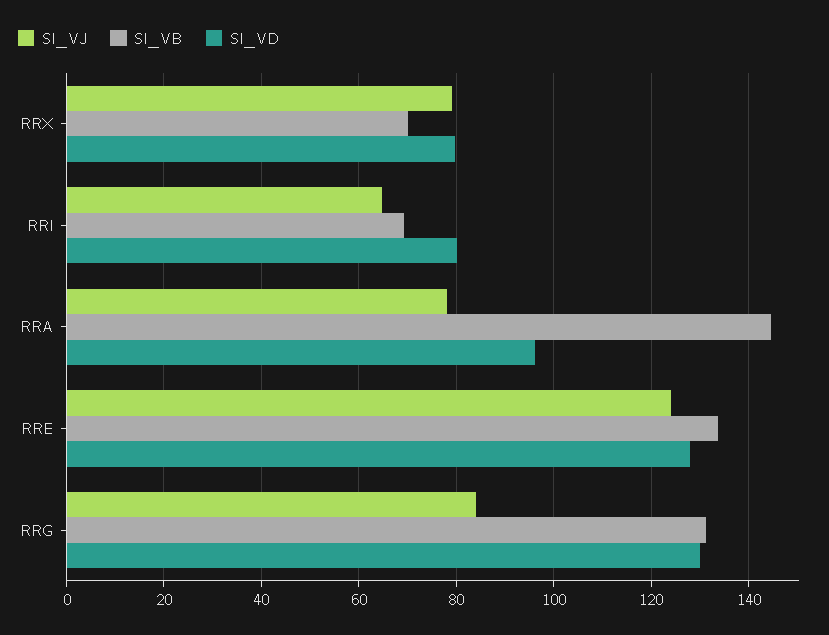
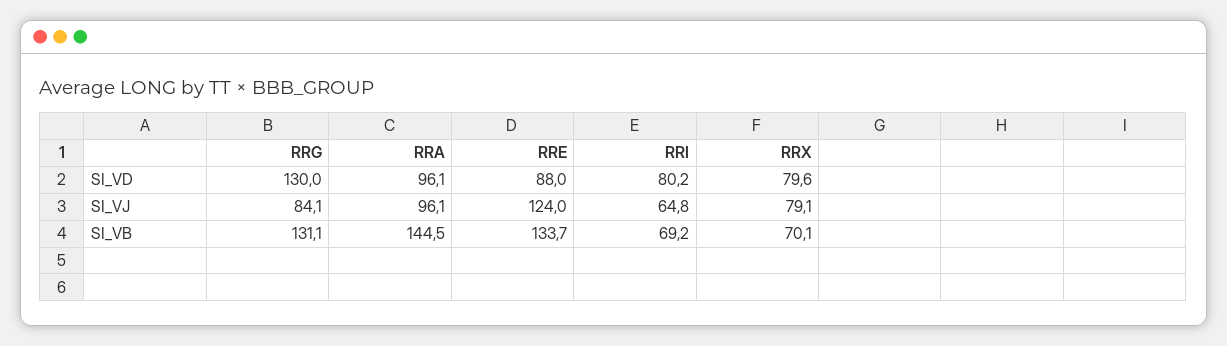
SI_VJ, RRA: 78 -> 96.1
SI_VD, RRE: 128 -> 88

